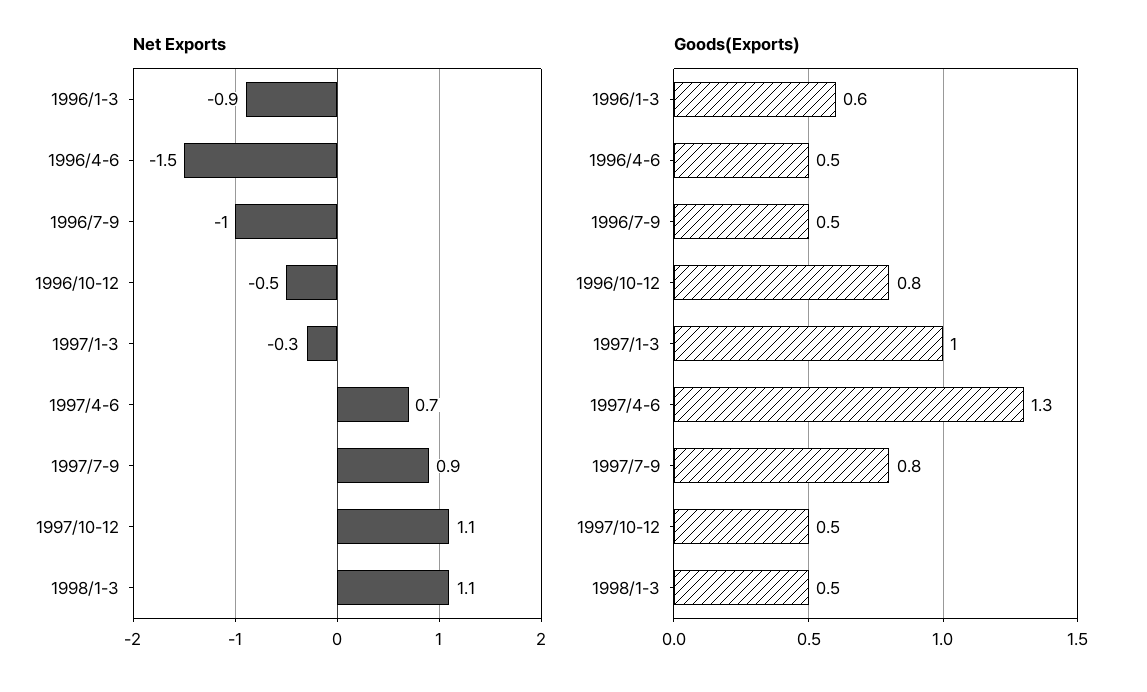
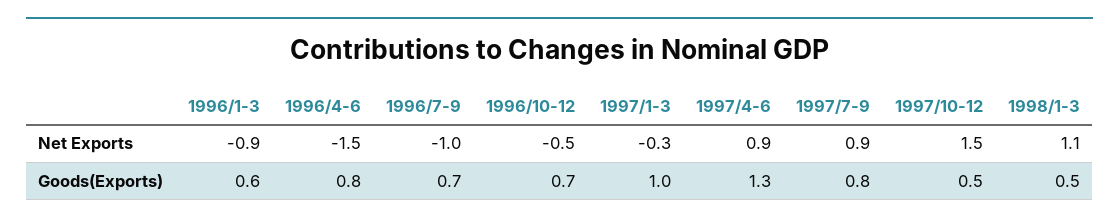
Net Exports, 1997/4-6: 0.7 -> 0.9
Net Exports, 1997/10-12: 1.1 -> 1.5
Goods(Exports), 1996/4-6: 0.5 -> 0.8
Goods(Exports), 1996/7-9: 0.5 -> 0.7
Goods(Exports), 1996/10-12: 0.8 -> 0.7

